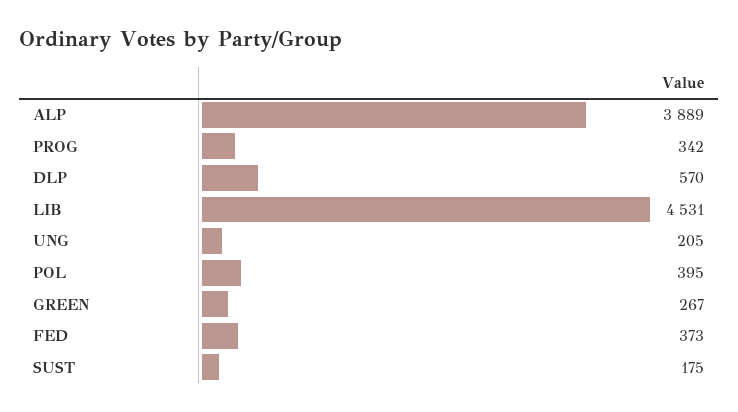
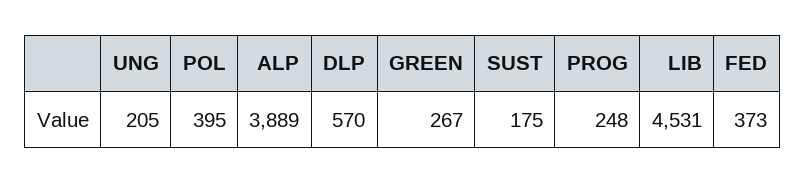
PROG: 342 -> 248

